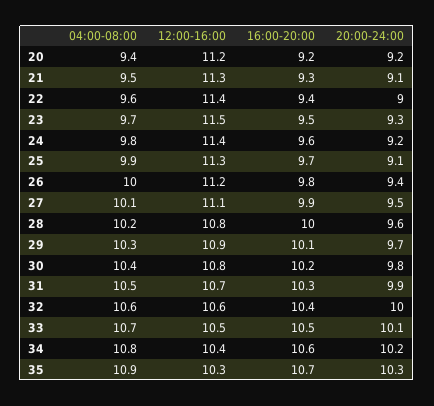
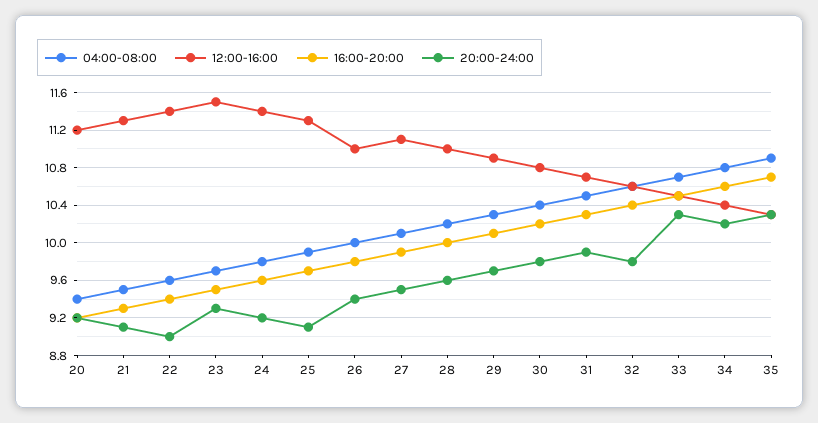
12:00-16:00, 26: 11.2 -> 11
12:00-16:00, 28: 10.8 -> 11
20:00-24:00, 32: 10 -> 9.8
20:00-24:00, 33: 10.1 -> 10.3

